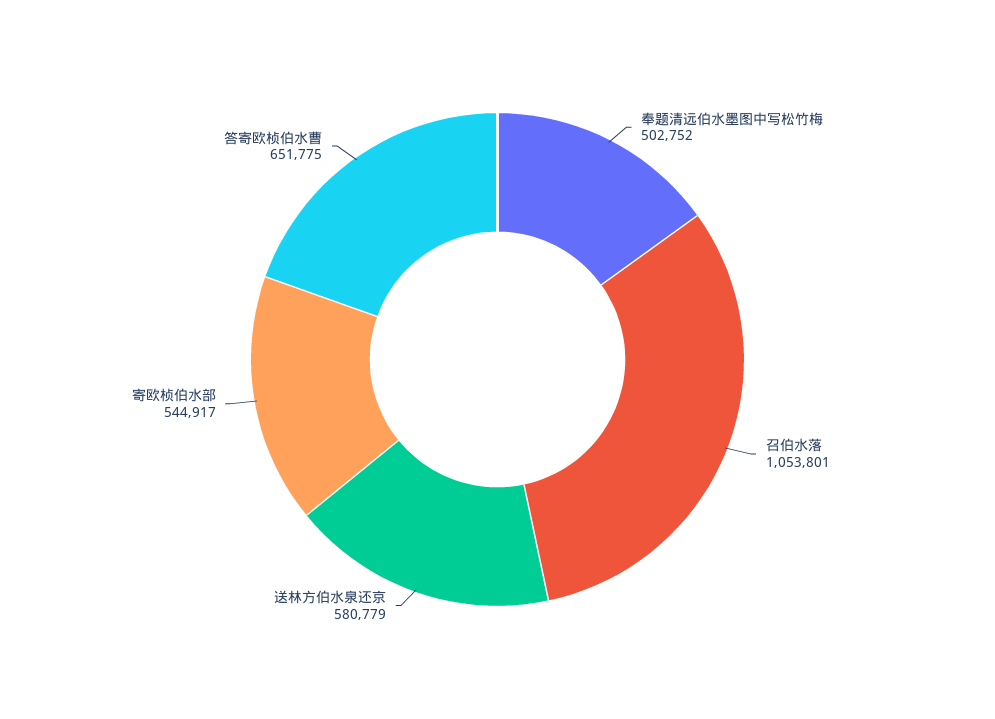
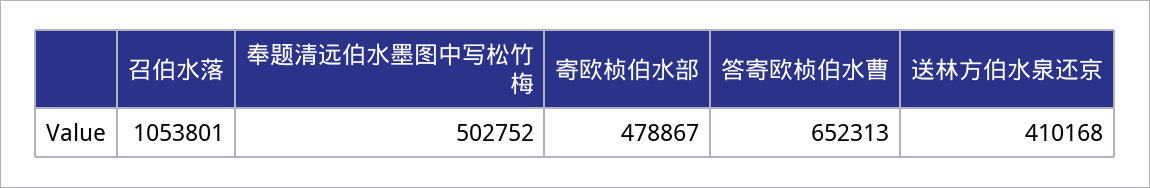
送林方伯水泉还京: 580779 -> 410168
寄欧桢伯水部: 544917 -> 478867
答寄欧桢伯水曹: 651775 -> 652313

